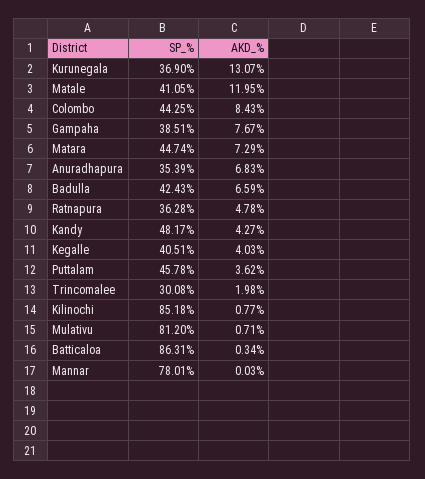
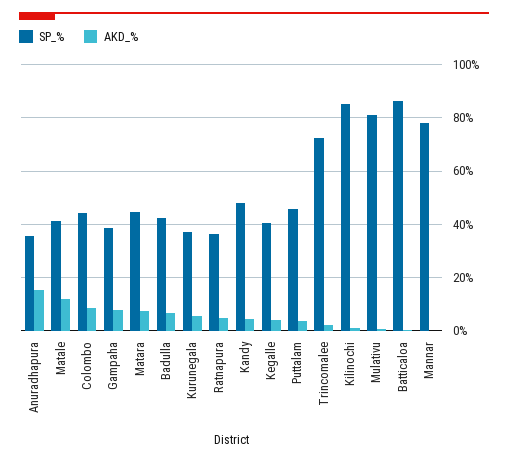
AKD_%, Kurunegala: 13.07 -> 5
AKD_%, Anuradhapura: 6.83 -> 15
SP_%, Trincomalee: 30.08 -> 72.5

